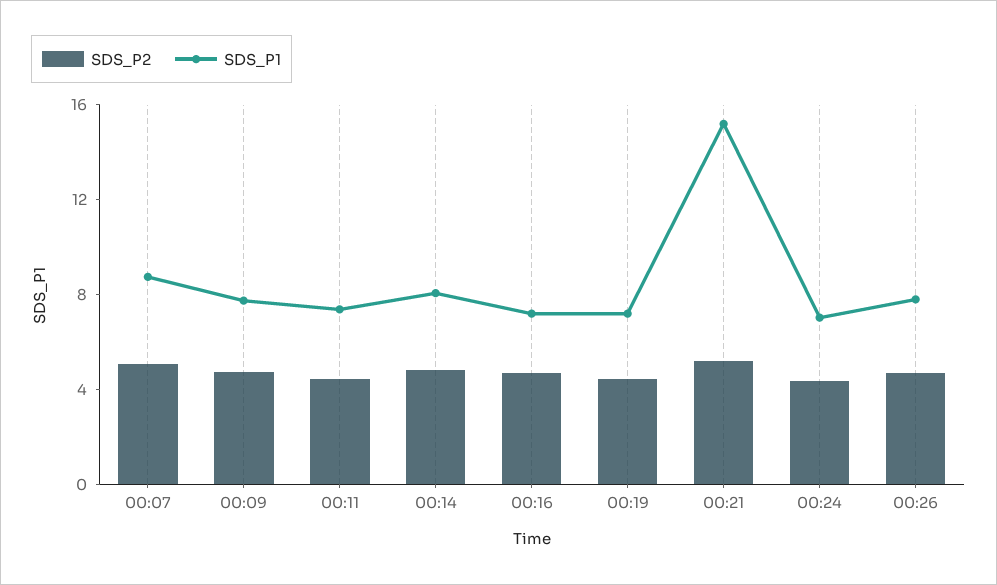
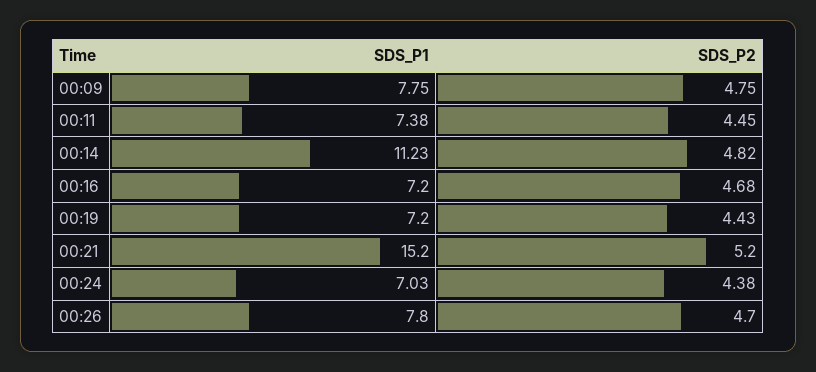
SDS_P2, 00:07: 5 -> none
SDS_P1, 00:07: 9 -> none
SDS_P1, 00:14: 8 -> 11.23

